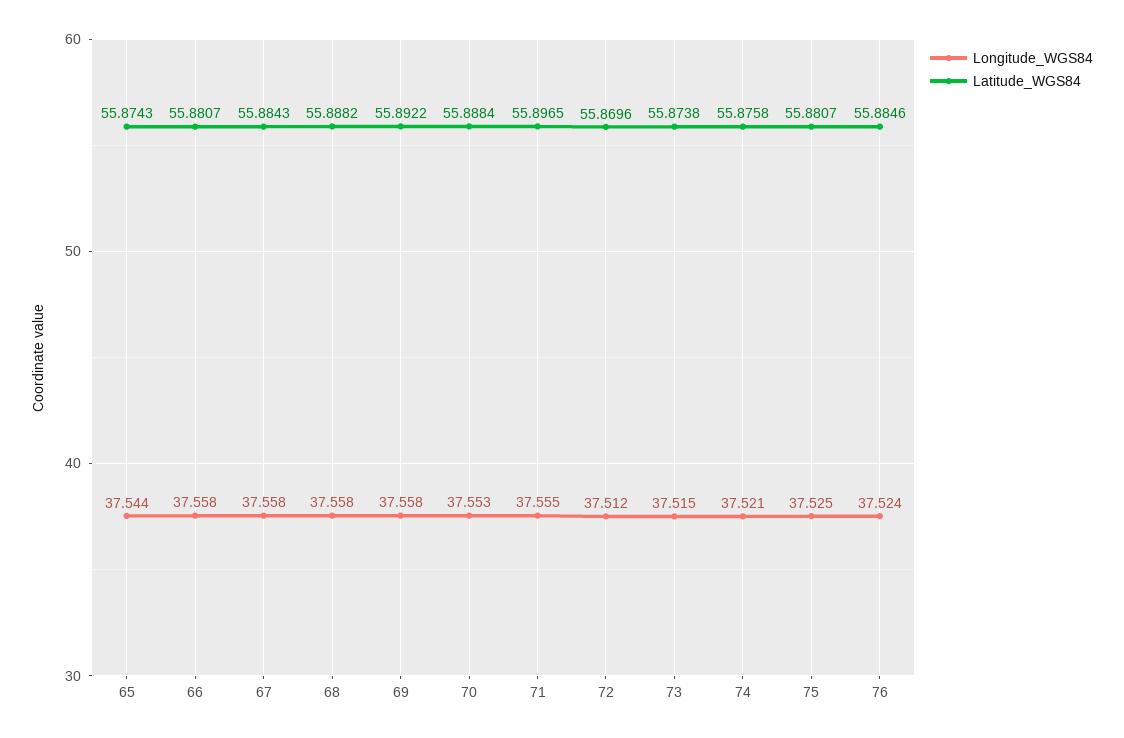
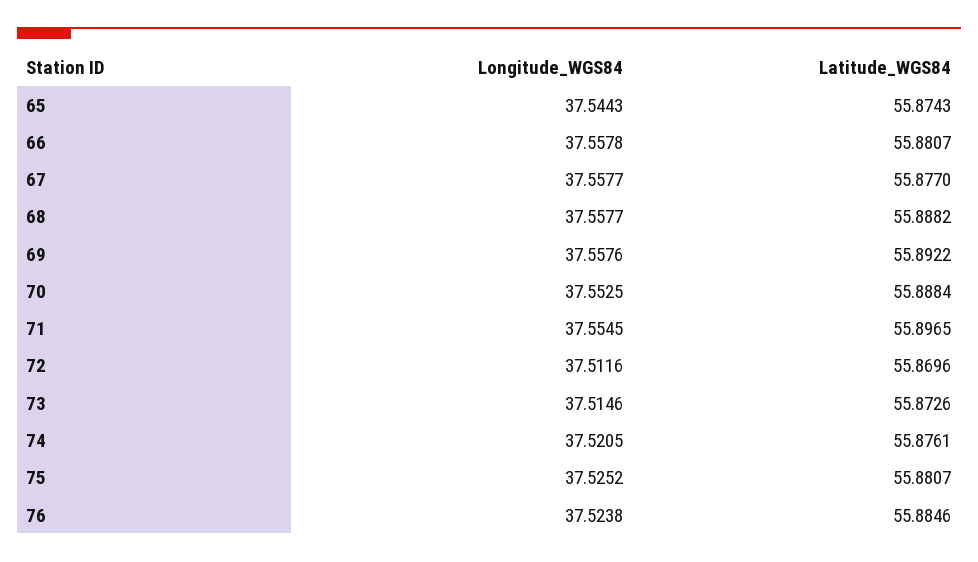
Latitude_WGS84, 67: 55.8843 -> 55.877
Latitude_WGS84, 73: 55.8738 -> 55.8726
Latitude_WGS84, 74: 55.8758 -> 55.8761

